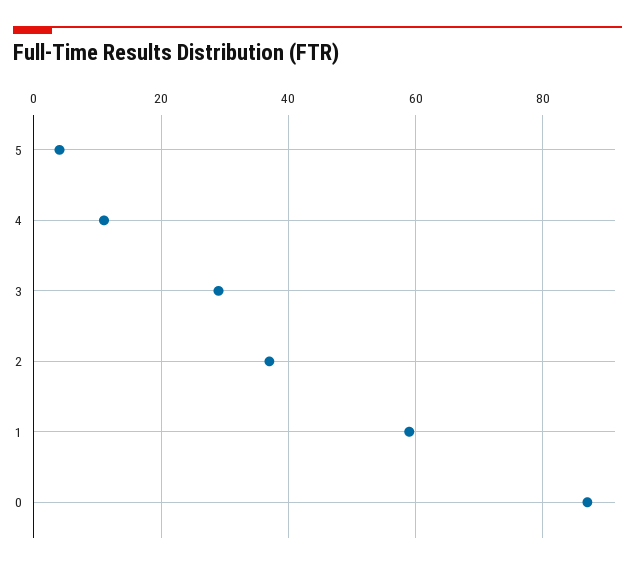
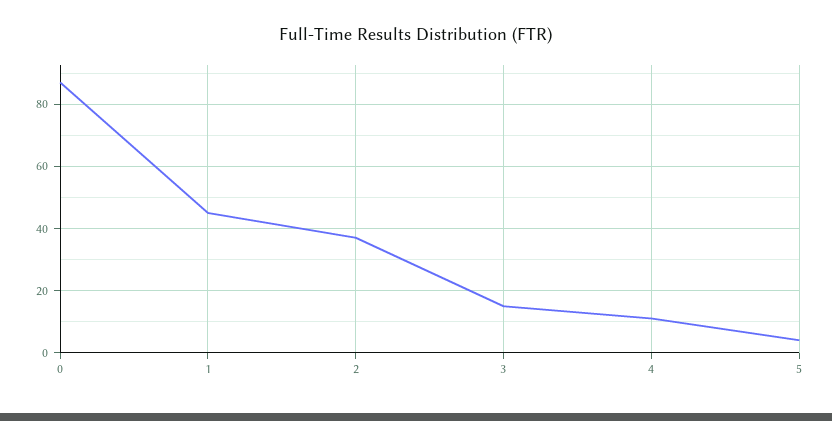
3: 30 -> 15
1: 60 -> 45

